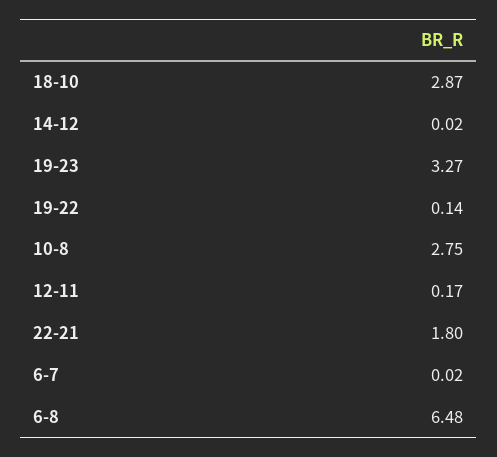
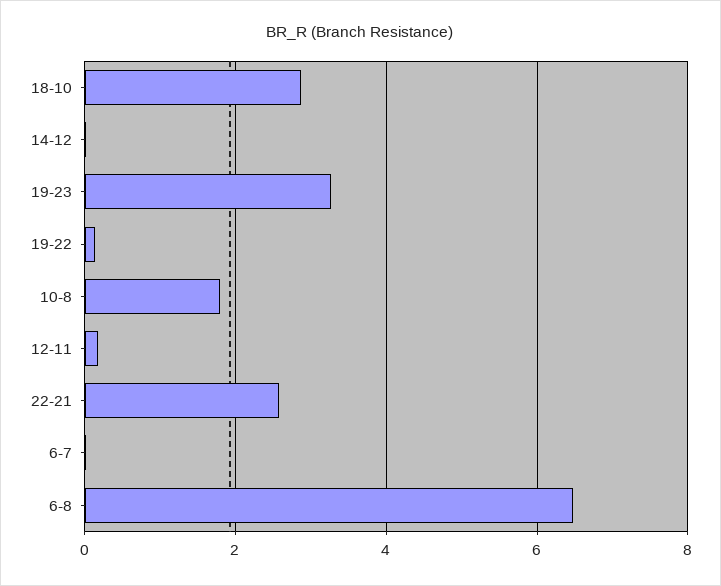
10-8: 2.75 -> 1.8
22-21: 1.8 -> 2.6

